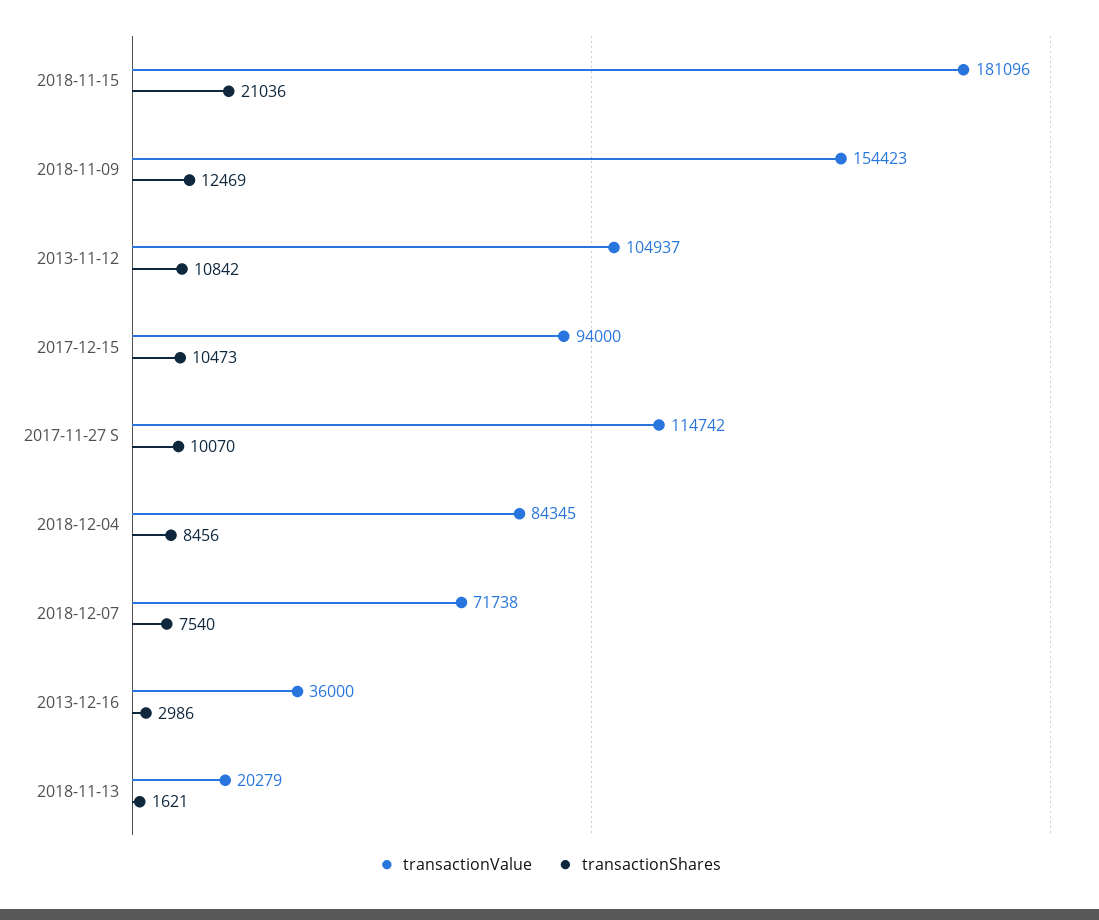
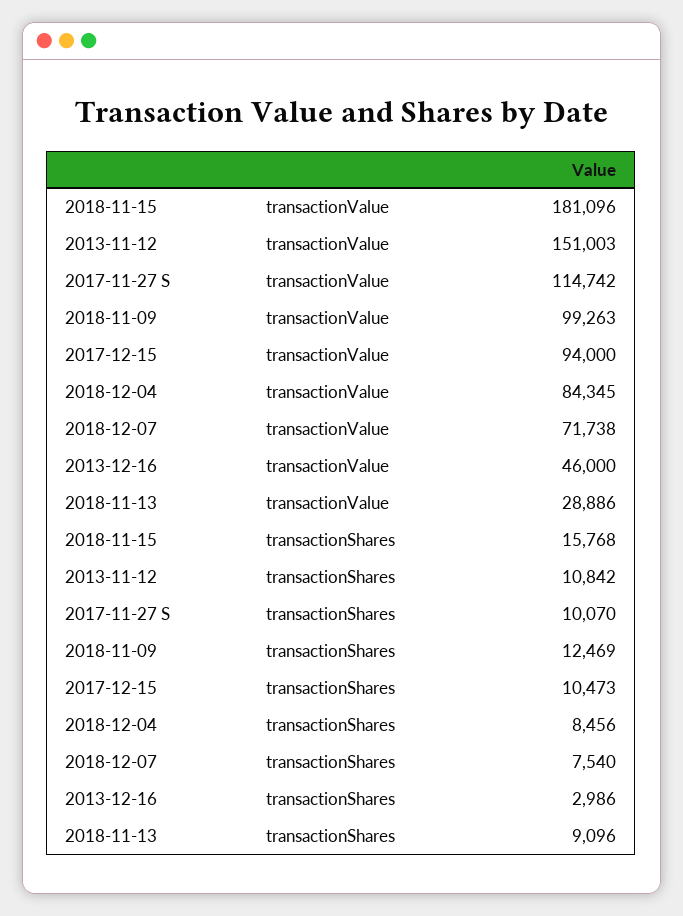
transactionShares, 2018-11-15: 21036 -> 15768
transactionValue, 2018-11-09: 154423 -> 99263
transactionValue, 2013-11-12: 104937 -> 151003
transactionValue, 2013-12-16: 36000 -> 46000
transactionValue, 2018-11-13: 20279 -> 28886
transactionShares, 2018-11-13: 1621 -> 9096

